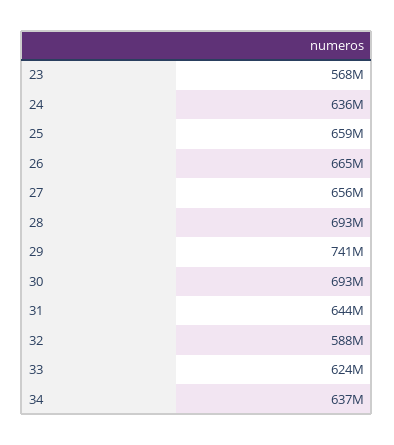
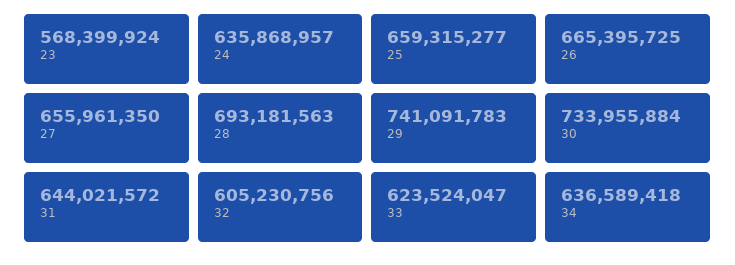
30: 693000000 -> 733955884
32: 588000000 -> 605230756

